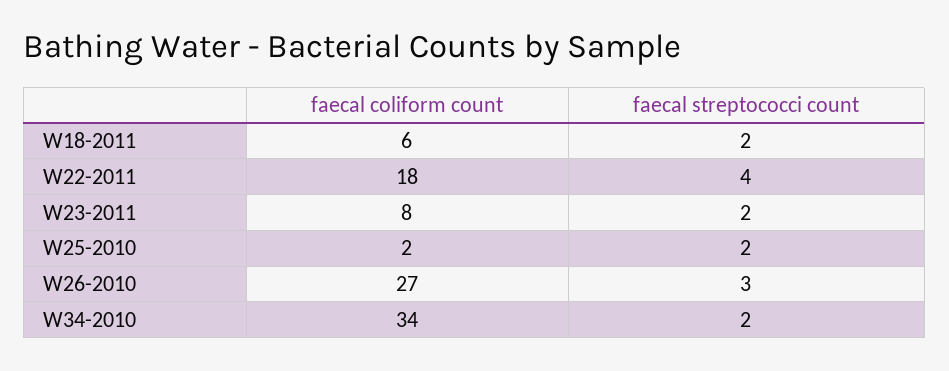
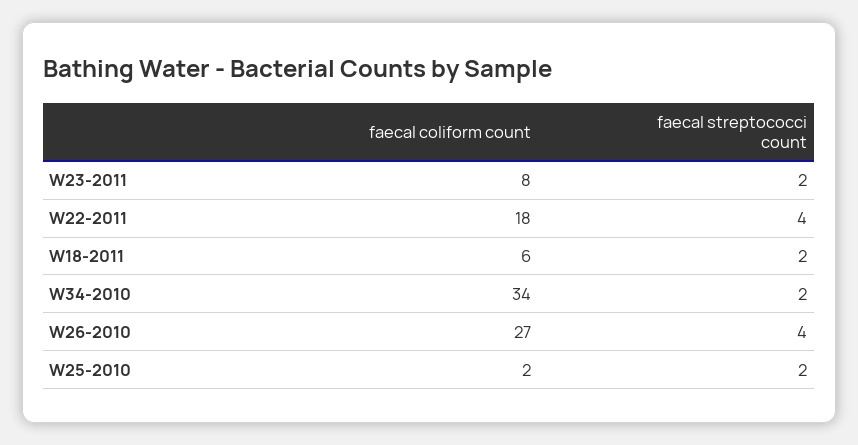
faecal streptococci count, W26-2010: 3 -> 4

